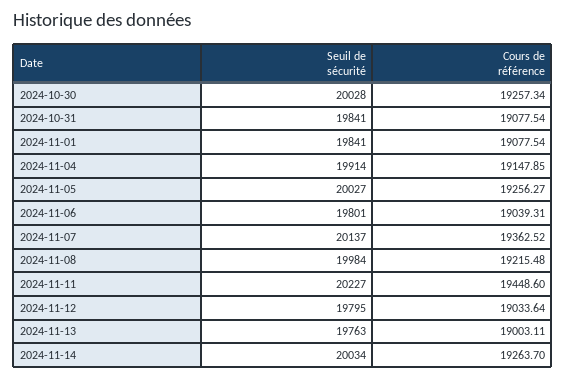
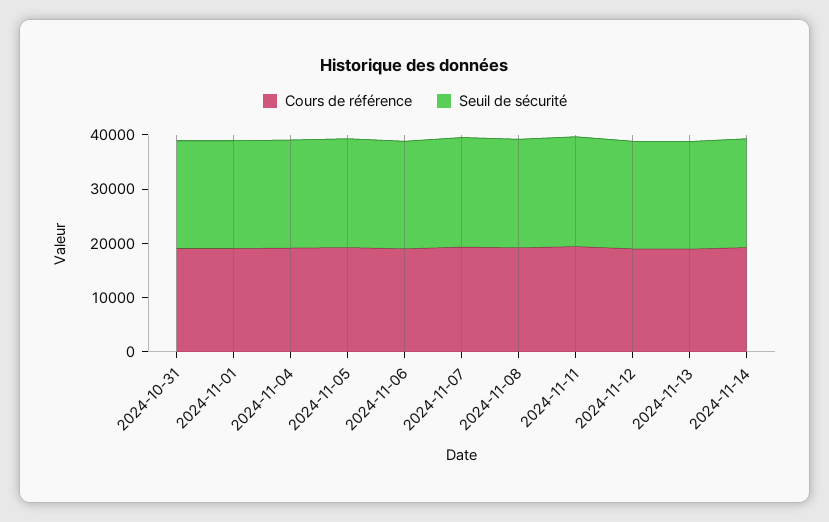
Seuil de sécurité, 2024-10-30: 20028 -> none
Cours de référence, 2024-10-30: 19257.34 -> none

